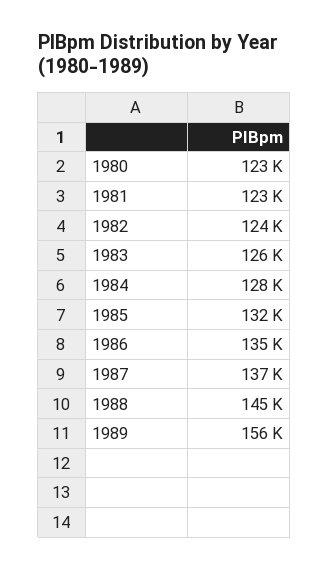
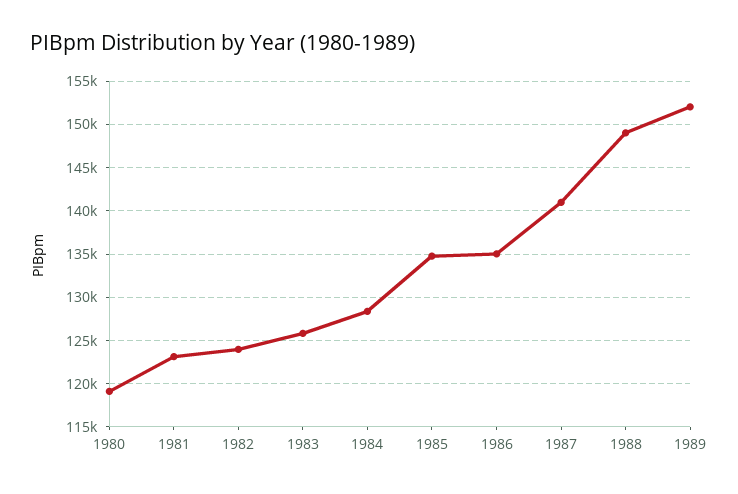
1980: 123000 -> 119000
1985: 132000 -> 135000
1987: 137000 -> 141000
1988: 145000 -> 149000
1989: 156000 -> 152000

